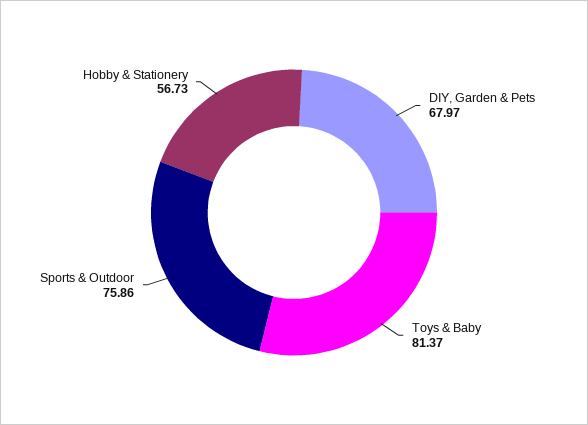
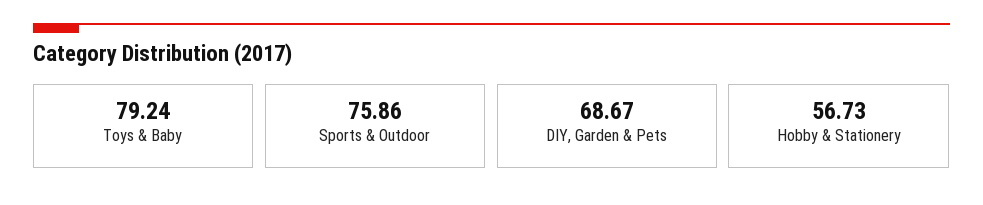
DIY, Garden & Pets: 67.97 -> 68.67
Toys & Baby: 81.37 -> 79.24

